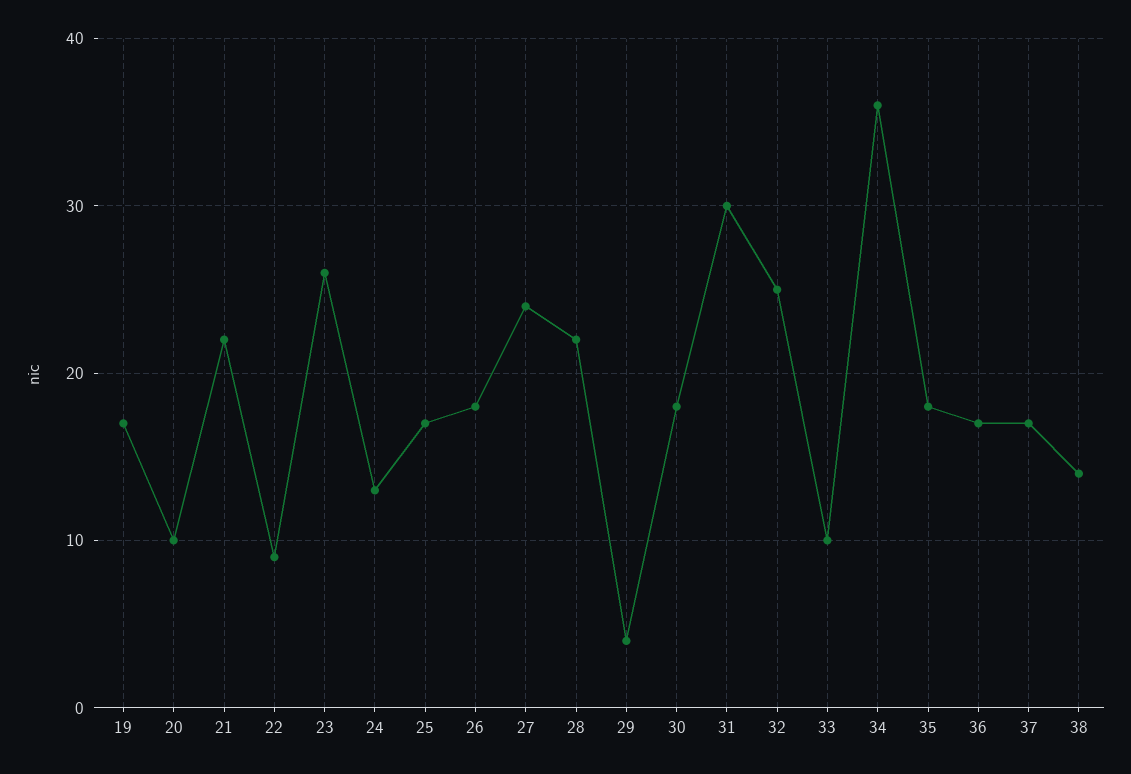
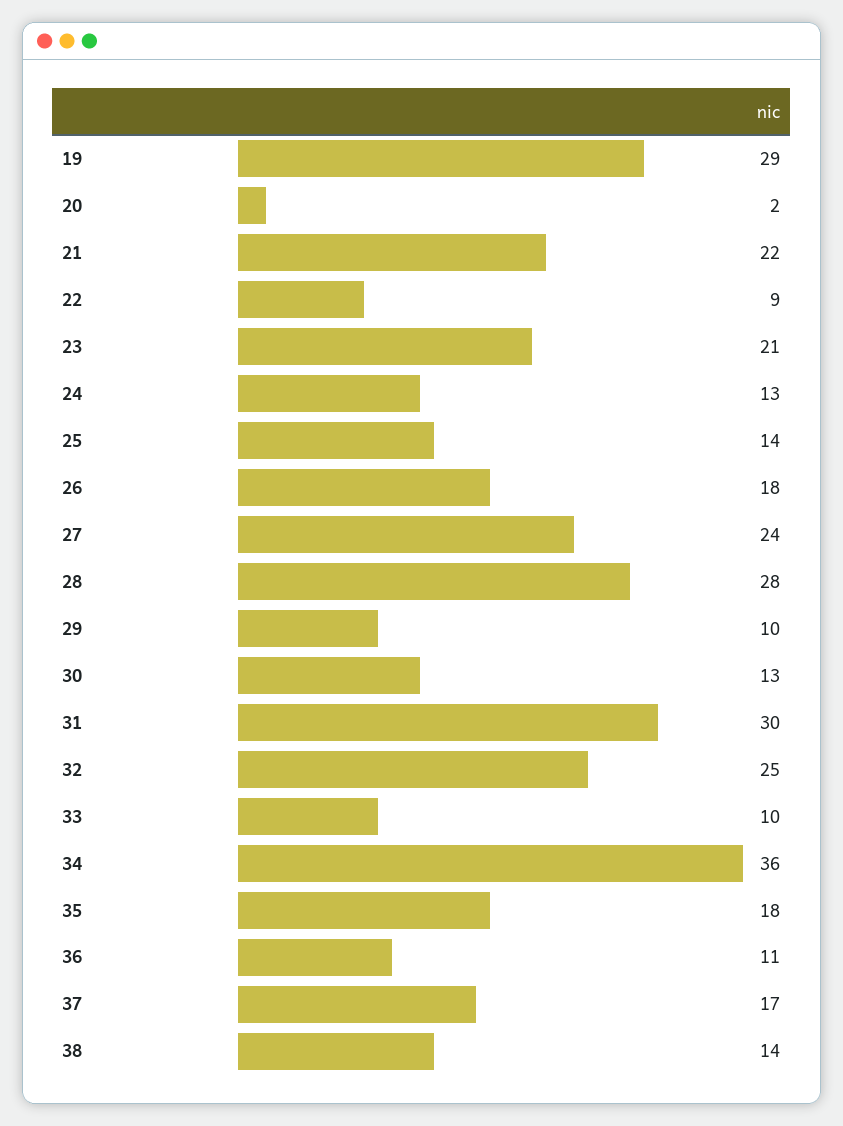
19: 17 -> 29
20: 10 -> 2
23: 26 -> 21
25: 17 -> 14
28: 22 -> 28
29: 4 -> 10
30: 18 -> 13
36: 17 -> 11

